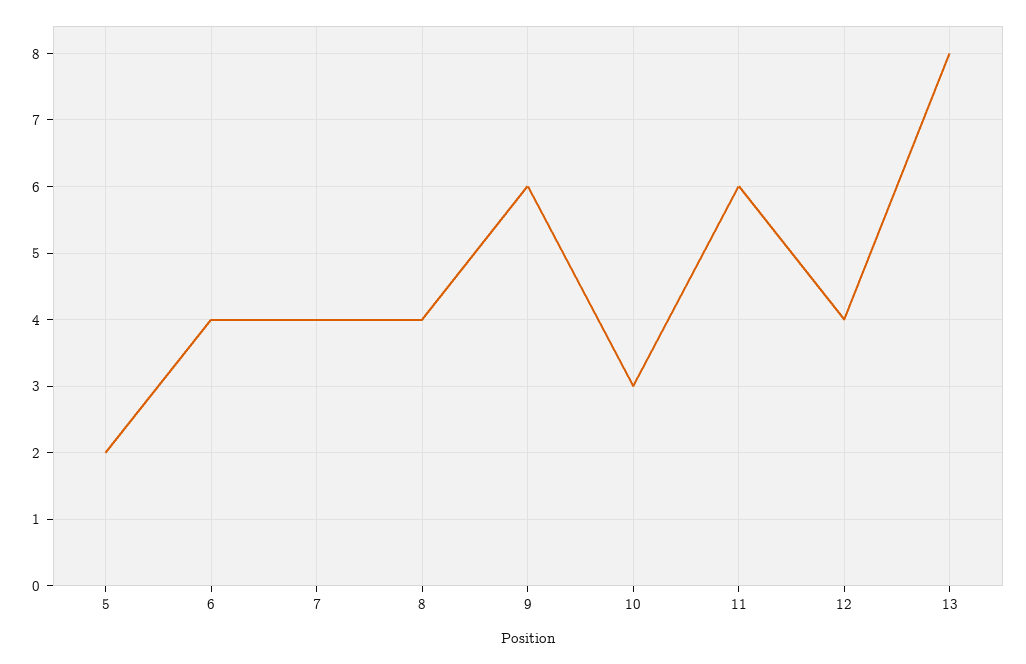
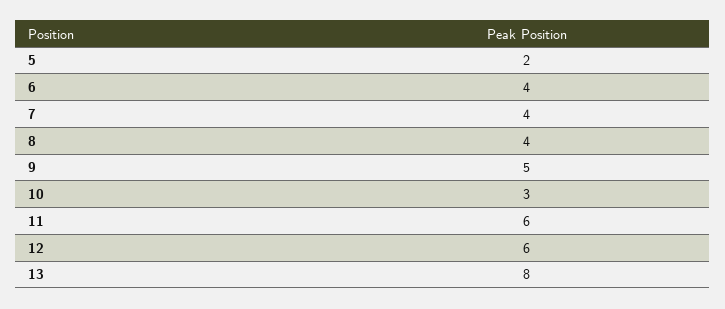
9: 6 -> 5
12: 4 -> 6

